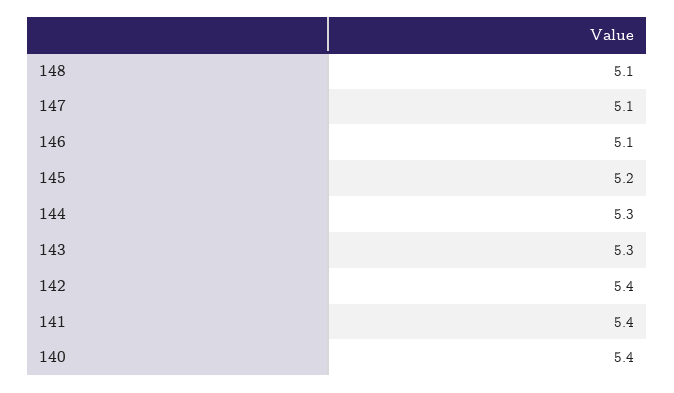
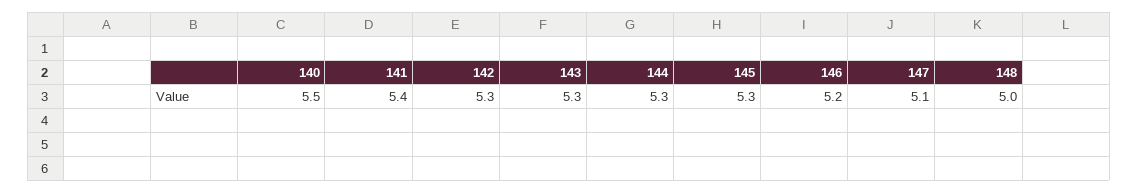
148: 5.1 -> 5
146: 5.1 -> 5.2
145: 5.2 -> 5.3
142: 5.4 -> 5.3
140: 5.4 -> 5.5

